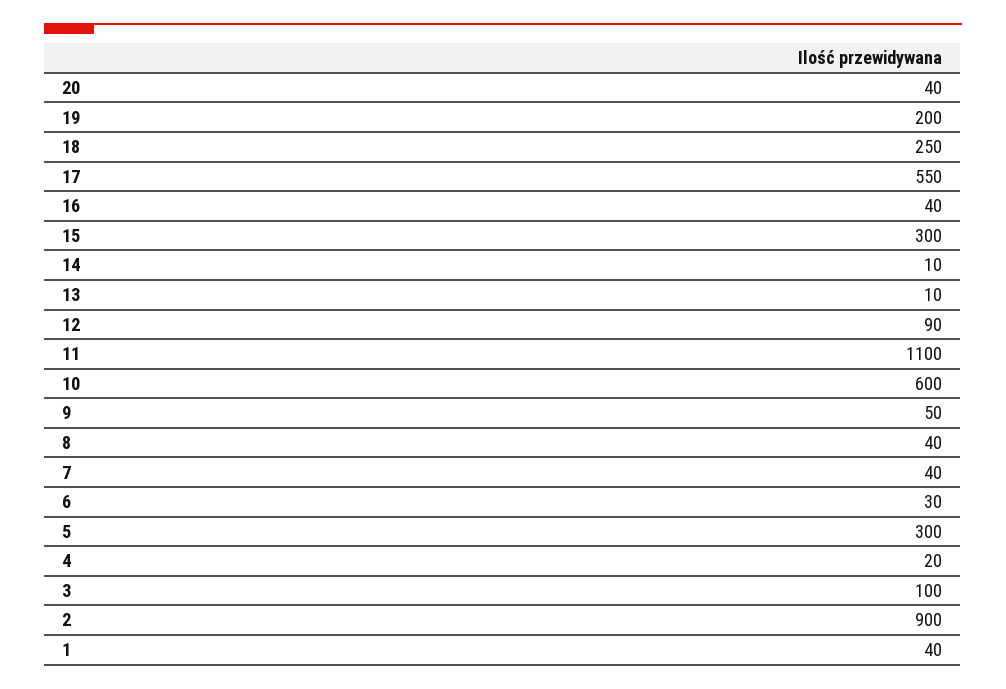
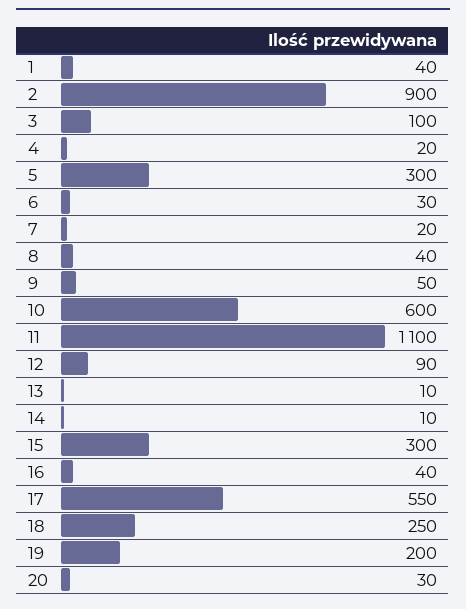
20: 40 -> 30
7: 40 -> 20

